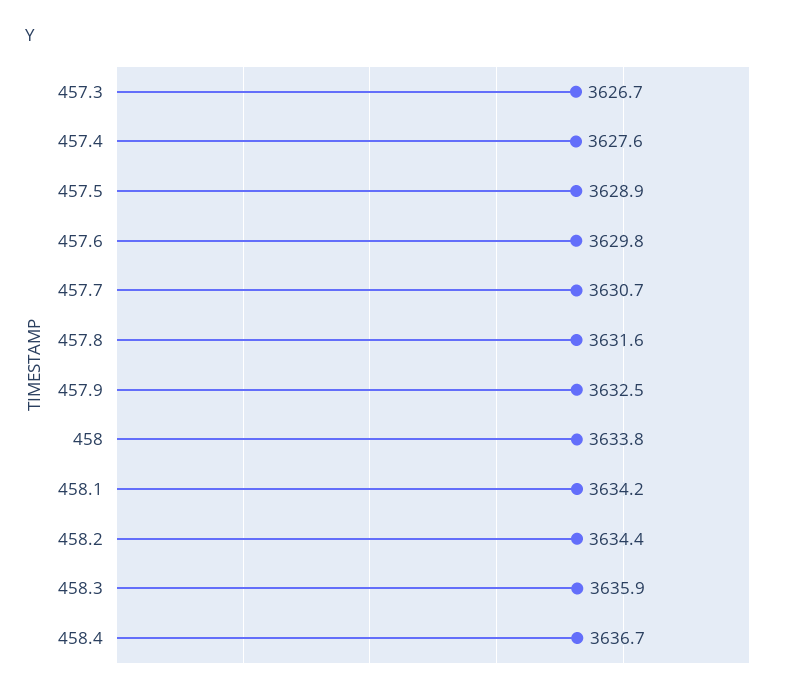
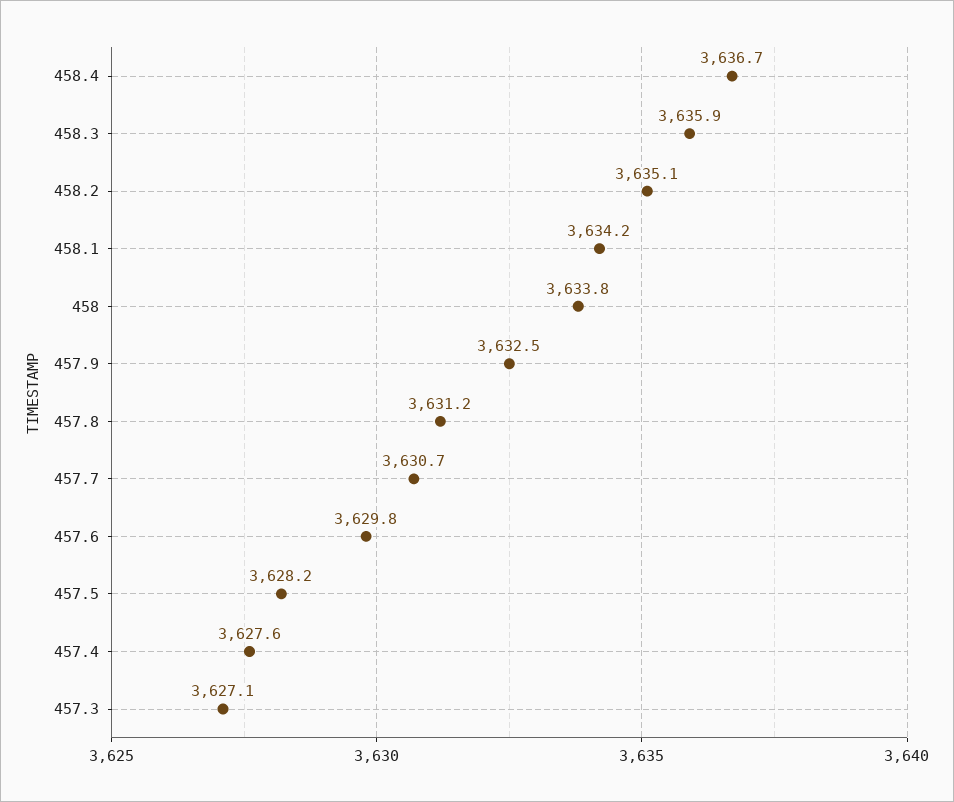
457.3: 3626.7 -> 3627.1
457.5: 3628.9 -> 3628.2
457.8: 3631.6 -> 3631.2
458.2: 3634.4 -> 3635.1

